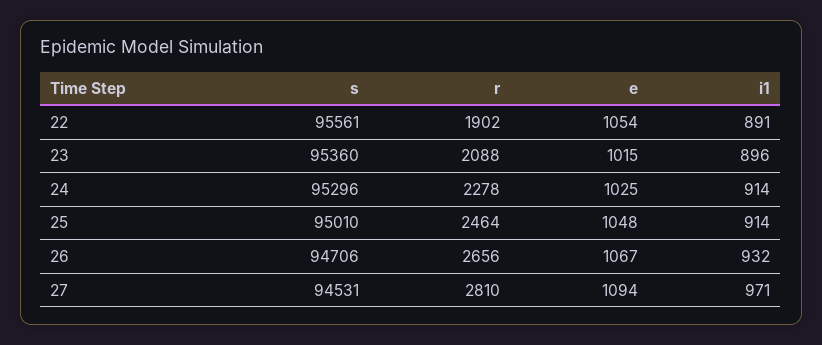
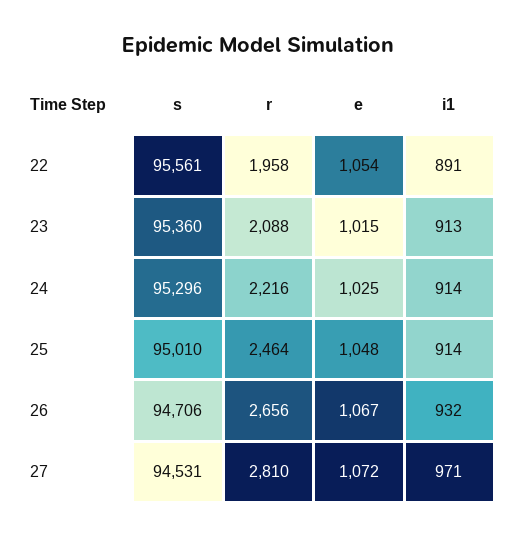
r, 22: 1902 -> 1958
i1, 23: 896 -> 913
r, 24: 2278 -> 2216
e, 27: 1094 -> 1072

